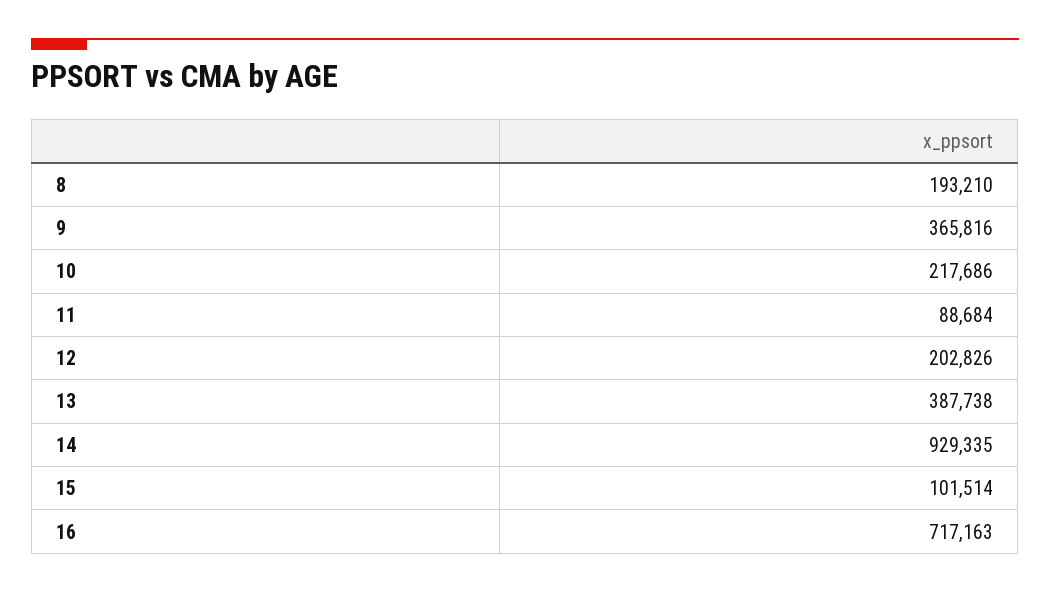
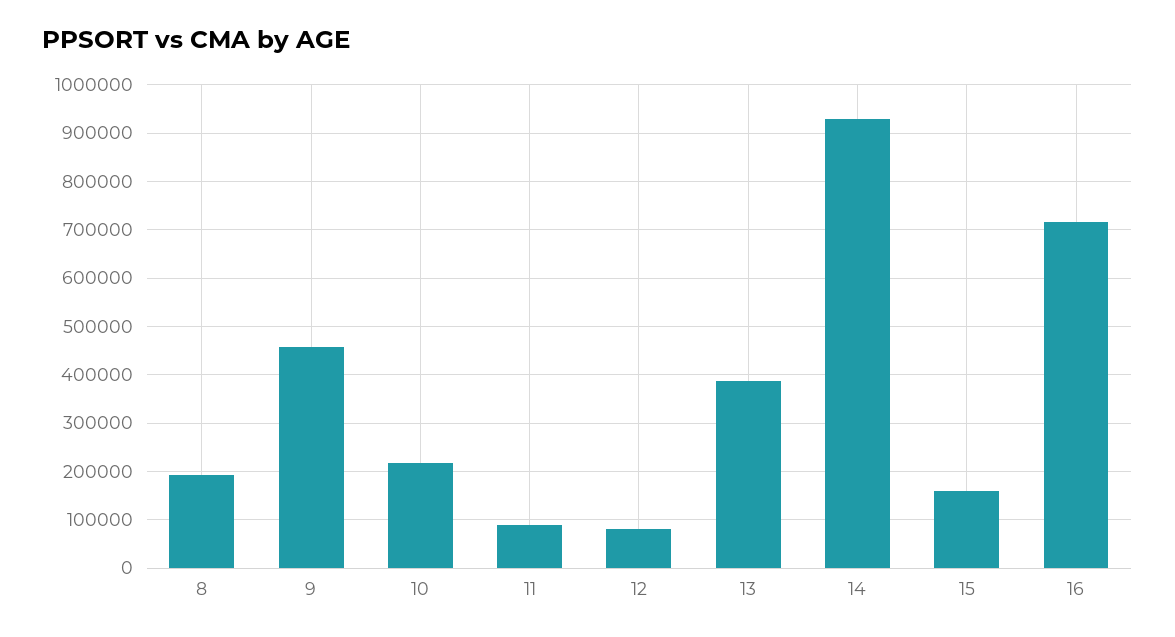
9: 365816 -> 460000
12: 202826 -> 80000
15: 101514 -> 160000

